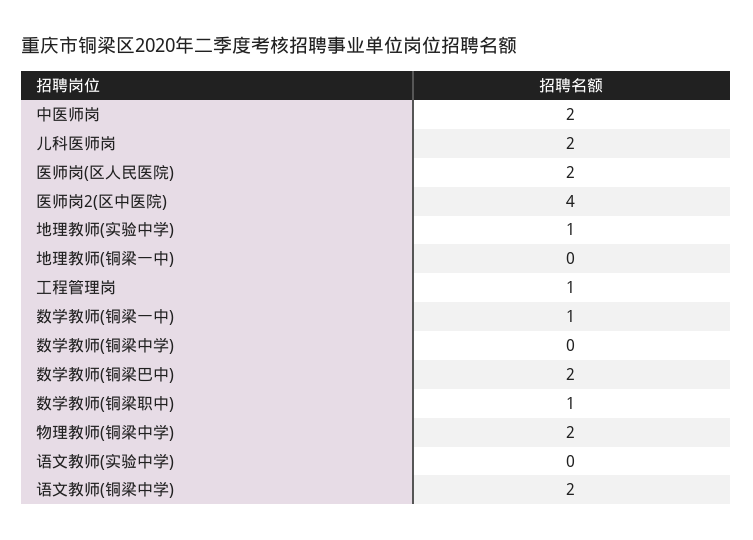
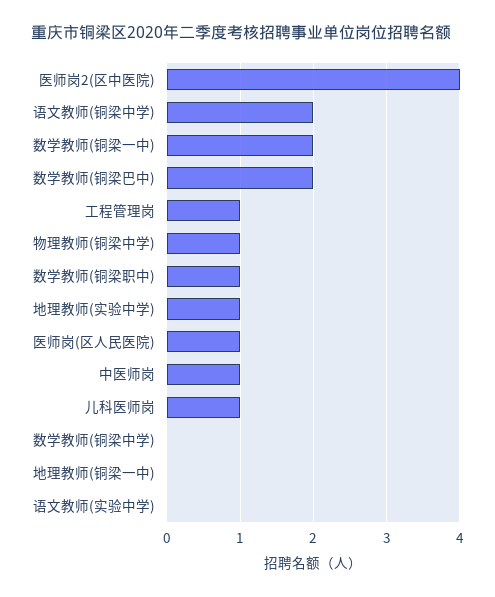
中医师岗: 2 -> 1
儿科医师岗: 2 -> 1
医师岗(区人民医院): 2 -> 1
数学教师(铜梁一中): 1 -> 2
物理教师(铜梁中学): 2 -> 1

